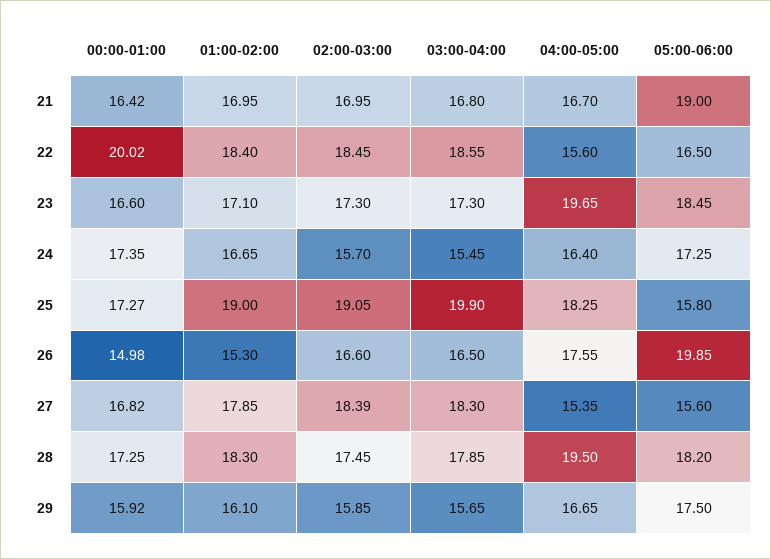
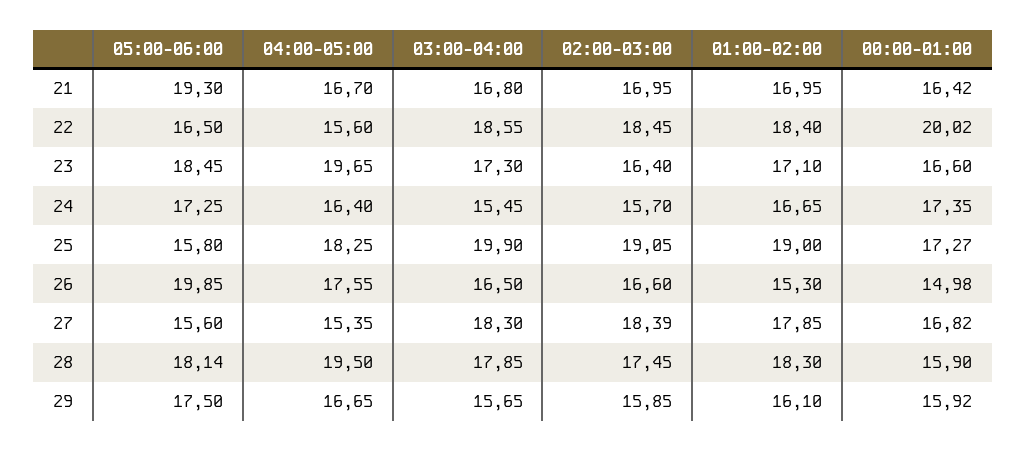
05:00-06:00, 21: 19 -> 19.3
02:00-03:00, 23: 17.3 -> 16.4
00:00-01:00, 28: 17.25 -> 15.9
05:00-06:00, 28: 18.2 -> 18.14

